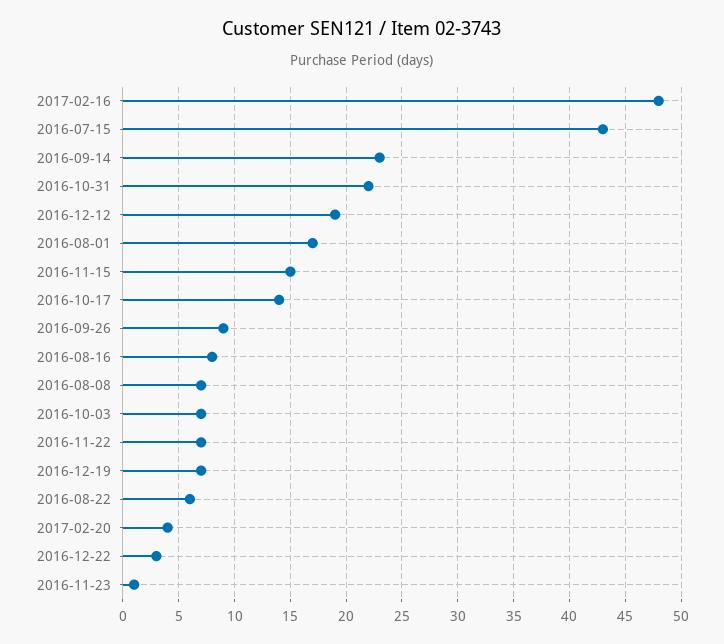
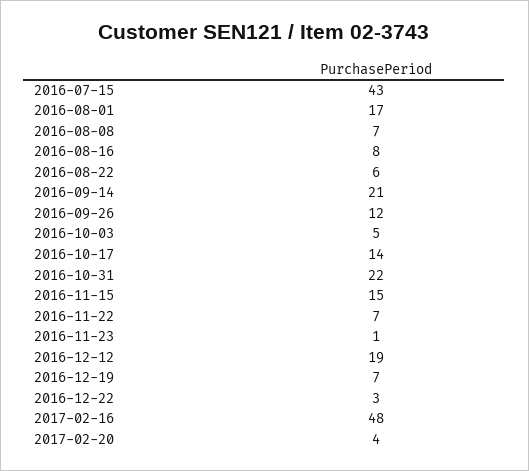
2016-09-14: 23 -> 21
2016-09-26: 9 -> 12
2016-10-03: 7 -> 5

